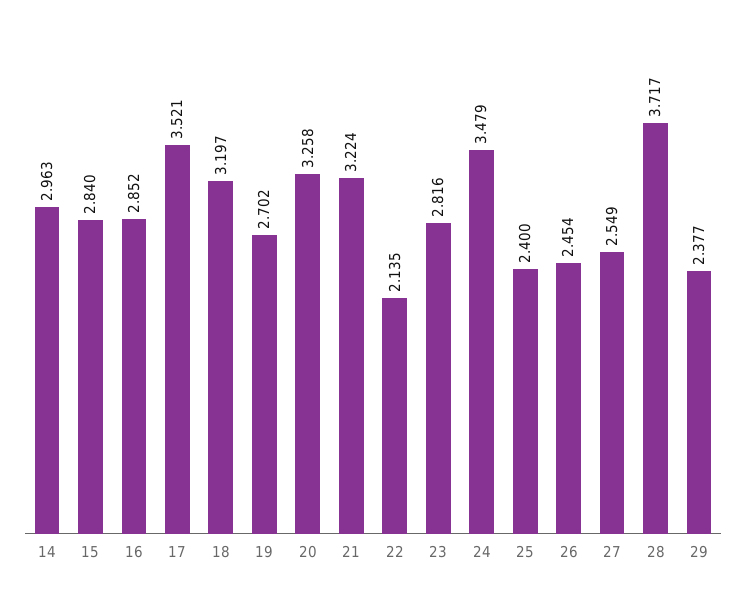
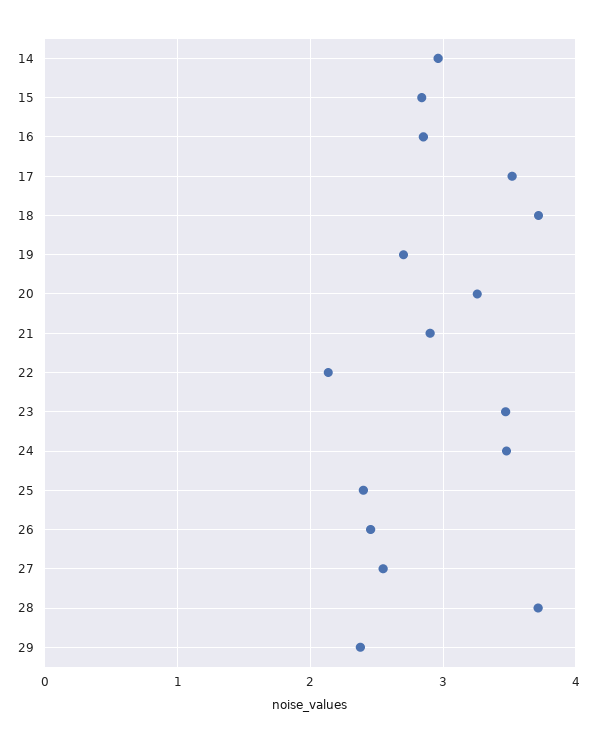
18: 3.197 -> 3.7
21: 3.224 -> 2.9
23: 2.816 -> 3.5

